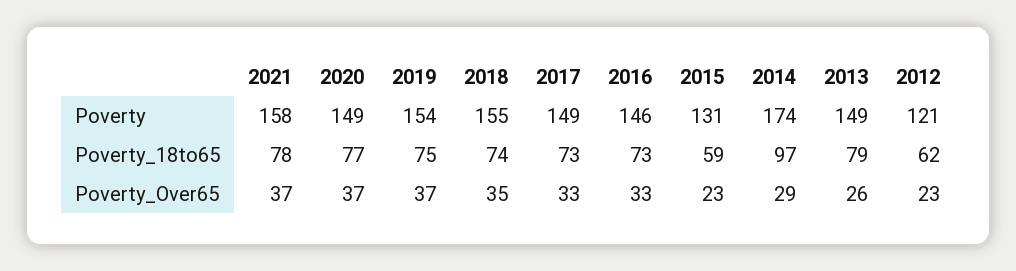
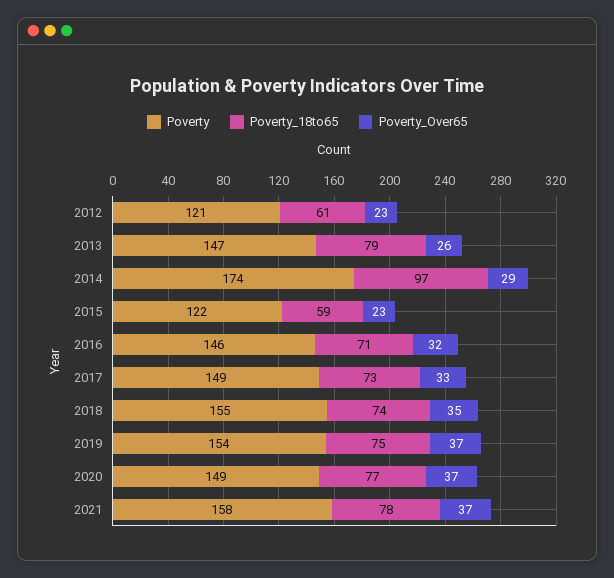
Poverty, 2015: 131 -> 122
Poverty, 2013: 149 -> 147
Poverty_18to65, 2016: 73 -> 71
Poverty_18to65, 2012: 62 -> 61
Poverty_Over65, 2016: 33 -> 32

